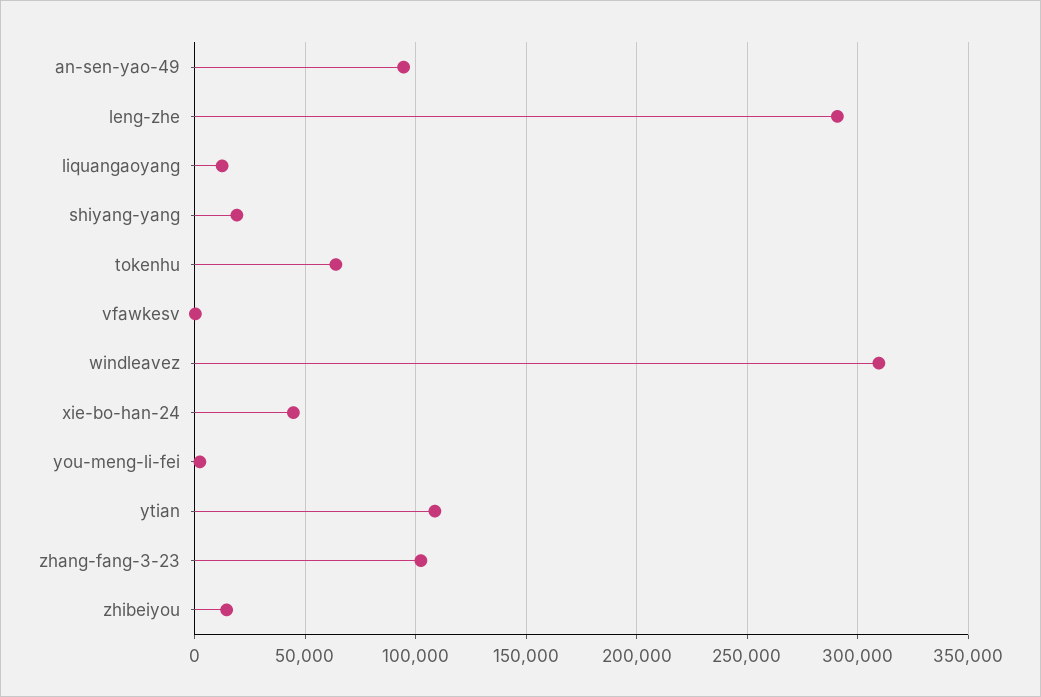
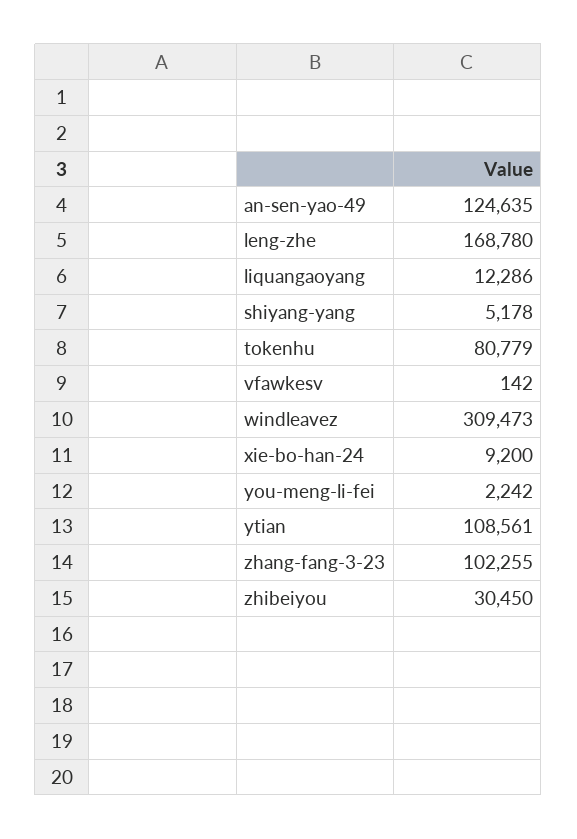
an-sen-yao-49: 95000 -> 124635
leng-zhe: 290000 -> 168780
shiyang-yang: 20000 -> 5178
tokenhu: 65000 -> 80779
xie-bo-han-24: 45000 -> 9200
zhibeiyou: 15000 -> 30450

